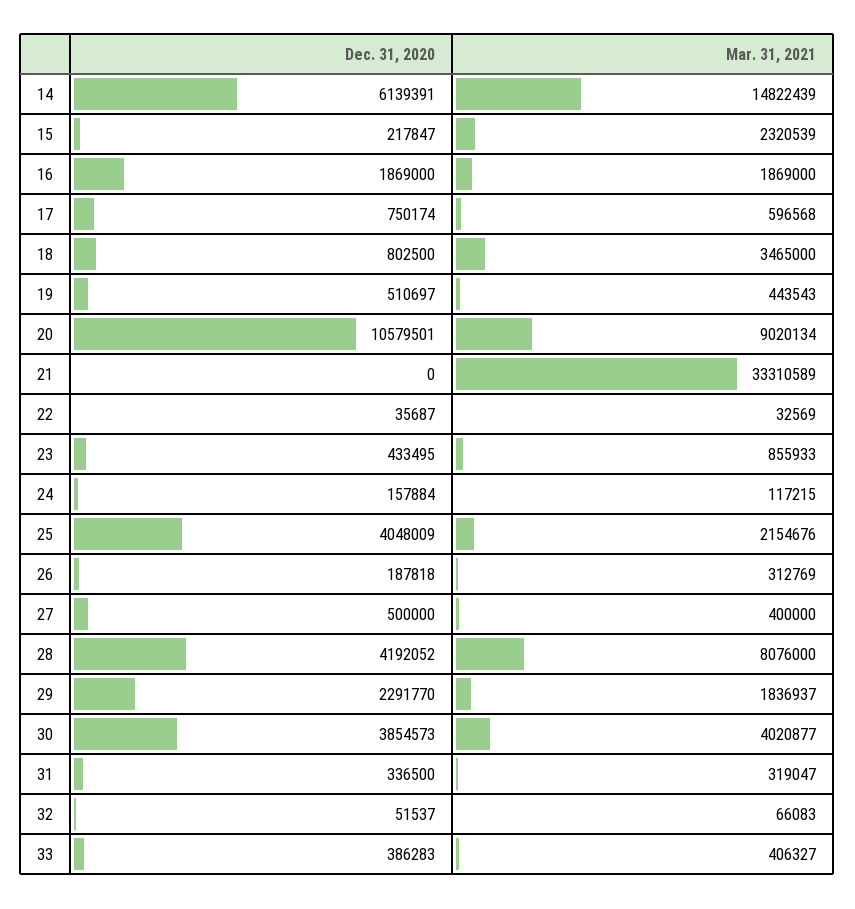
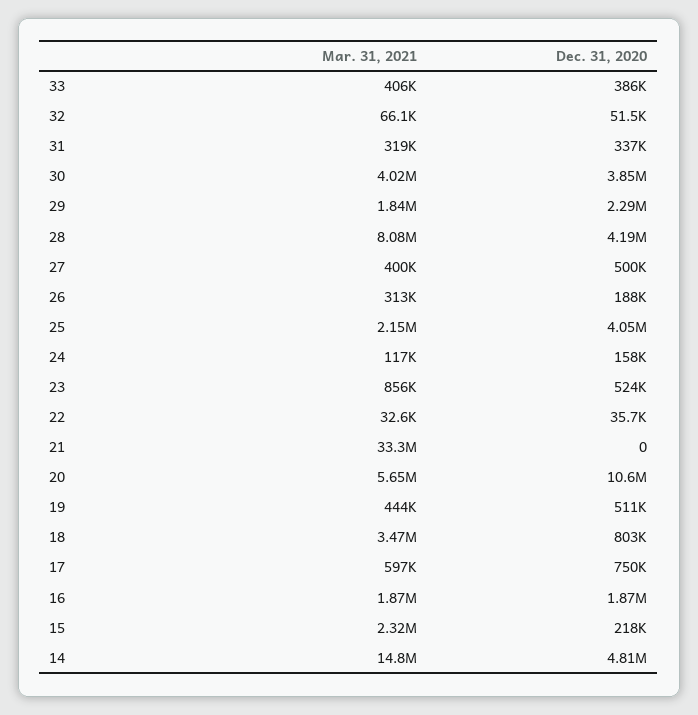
Dec. 31, 2020, 14: 6139391 -> 4810000
Mar. 31, 2021, 20: 9020134 -> 5650000
Dec. 31, 2020, 23: 433495 -> 524000

